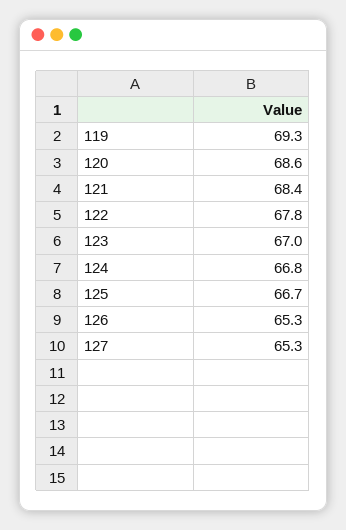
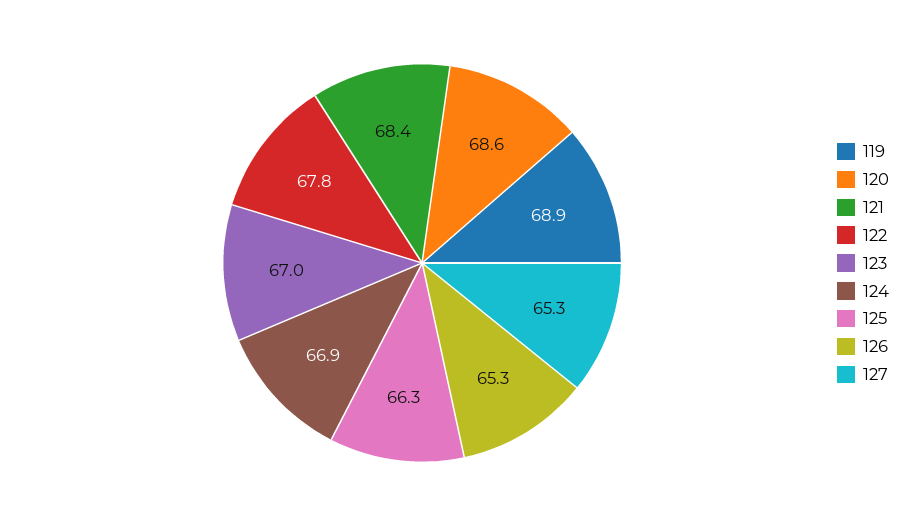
119: 69.3 -> 68.9
124: 66.8 -> 66.9
125: 66.7 -> 66.3

